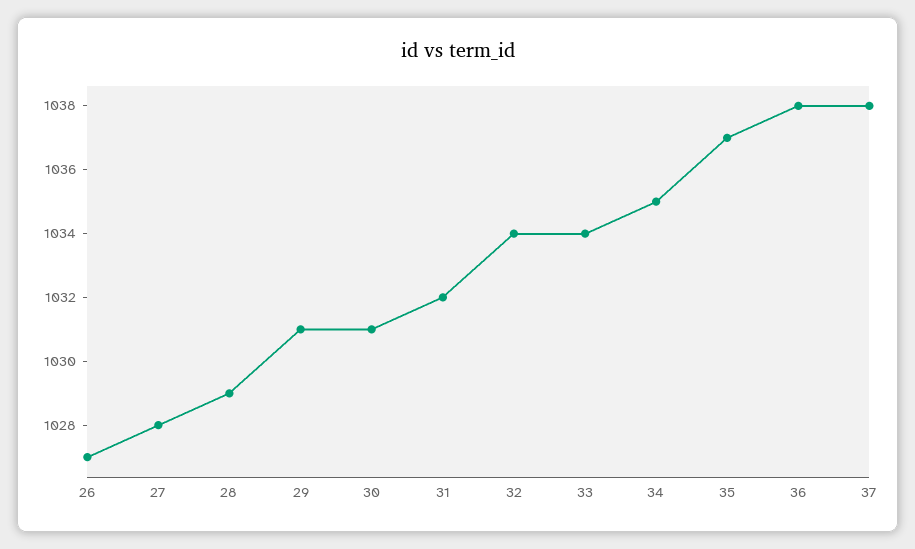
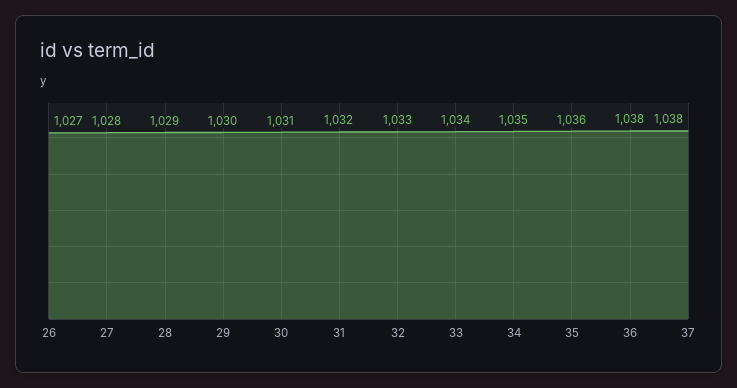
29: 1031 -> 1030
32: 1034 -> 1033
35: 1037 -> 1036

